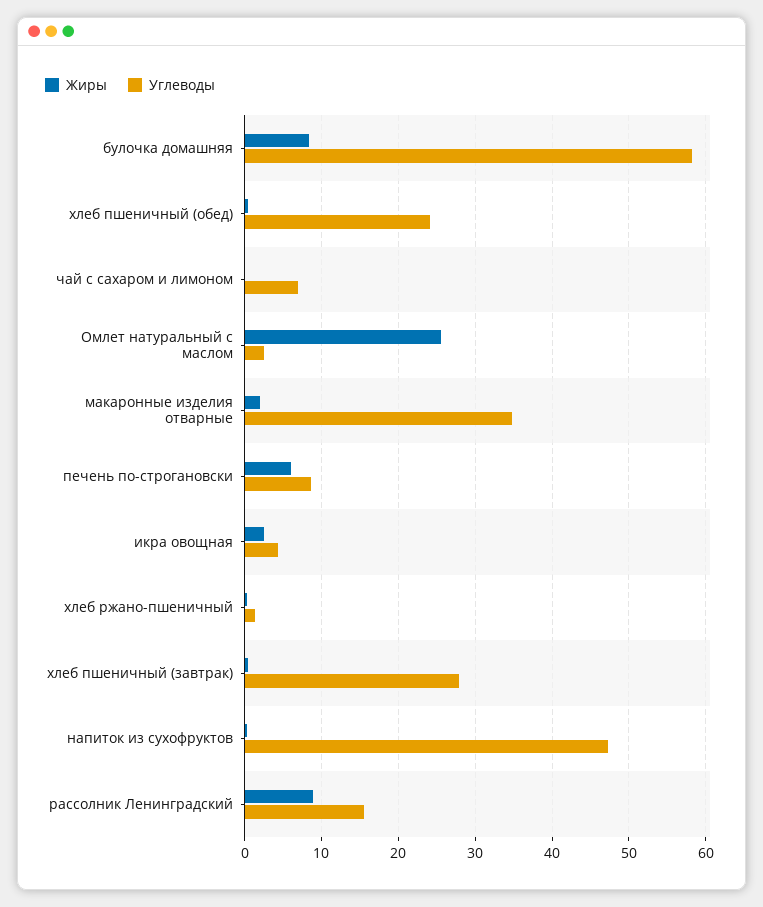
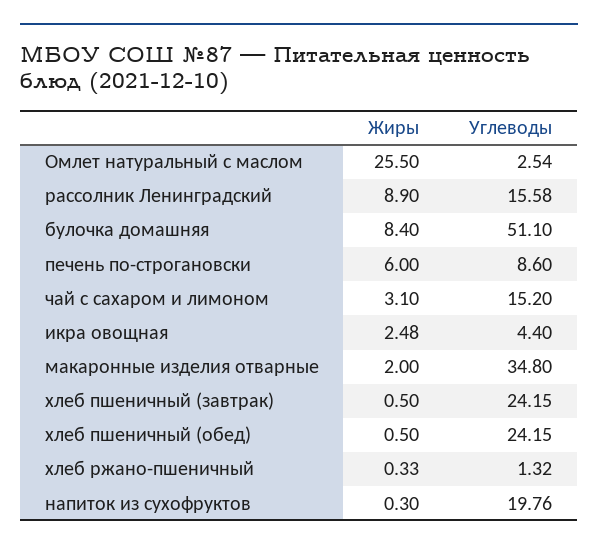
Углеводы, булочка домашняя: 58 -> 51.1
Жиры, чай с сахаром и лимоном: 0 -> 3.1
Углеводы, чай с сахаром и лимоном: 7 -> 15.2
Углеводы, хлеб пшеничный (завтрак): 28 -> 24.15
Углеводы, напиток из сухофруктов: 47 -> 19.76

